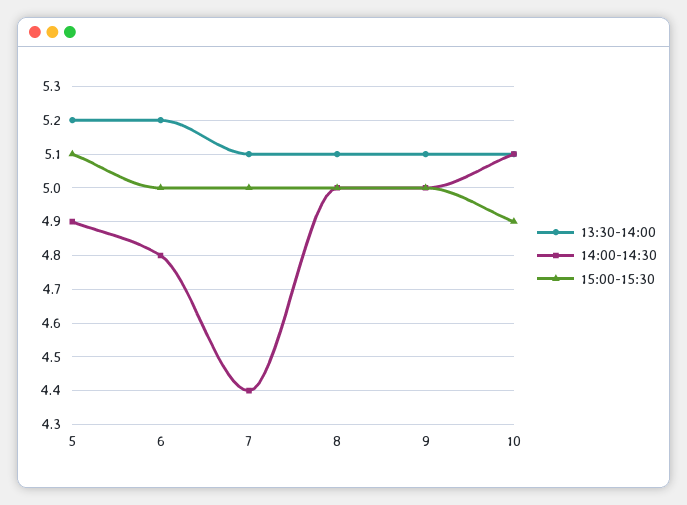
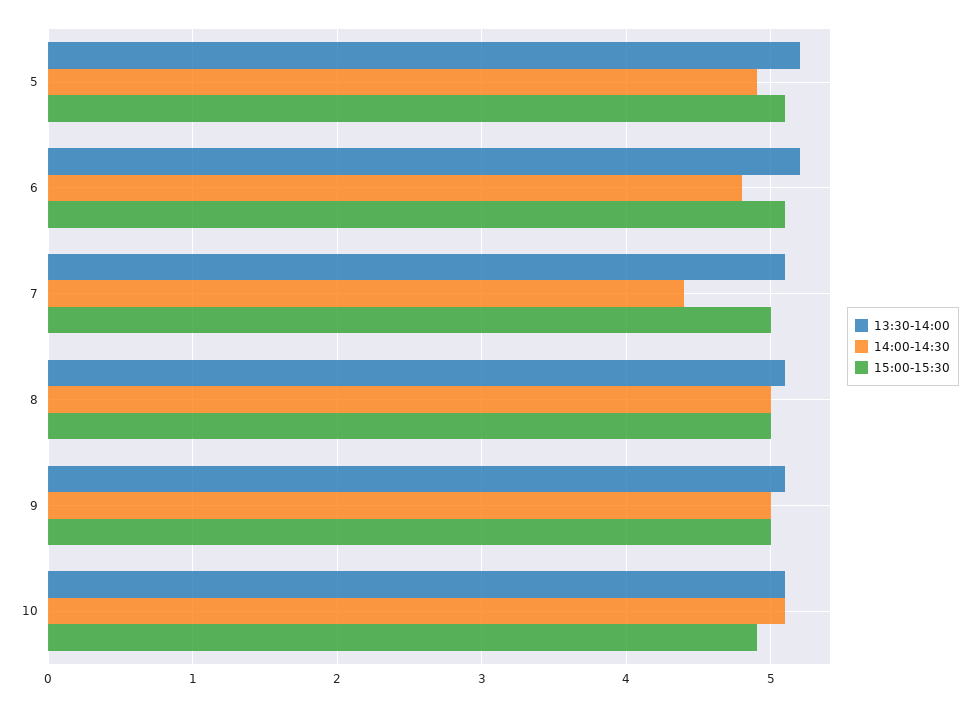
15:00-15:30, 6: 5 -> 5.1

